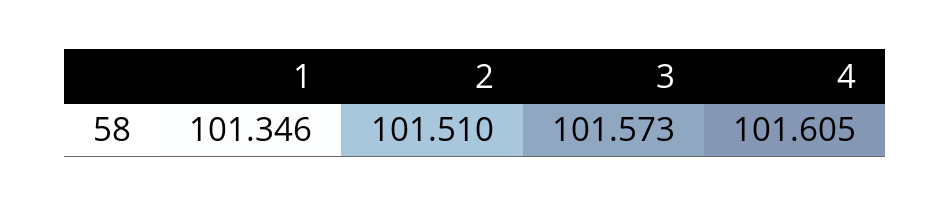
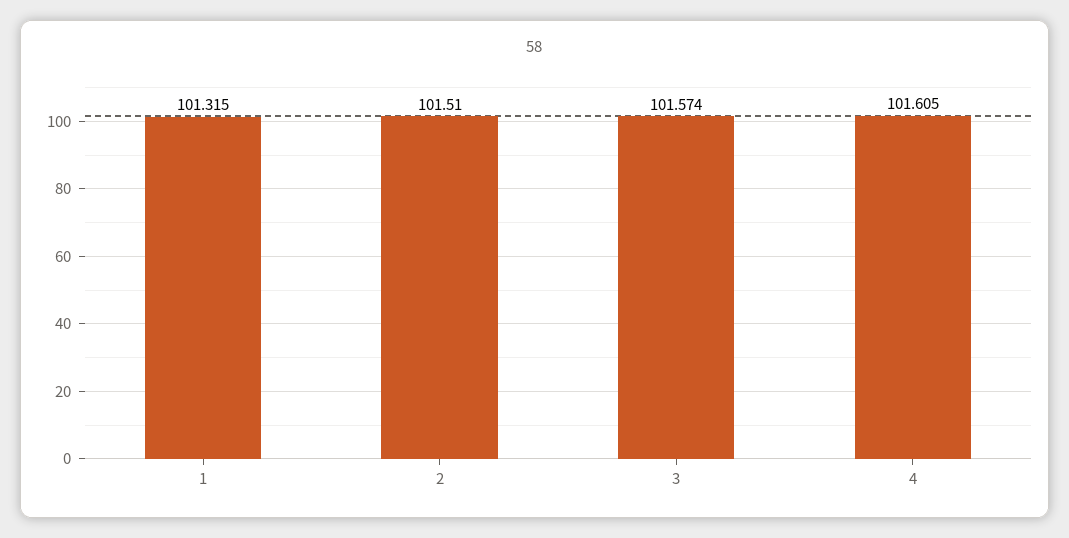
1: 101.346 -> 101.315
3: 101.573 -> 101.574

